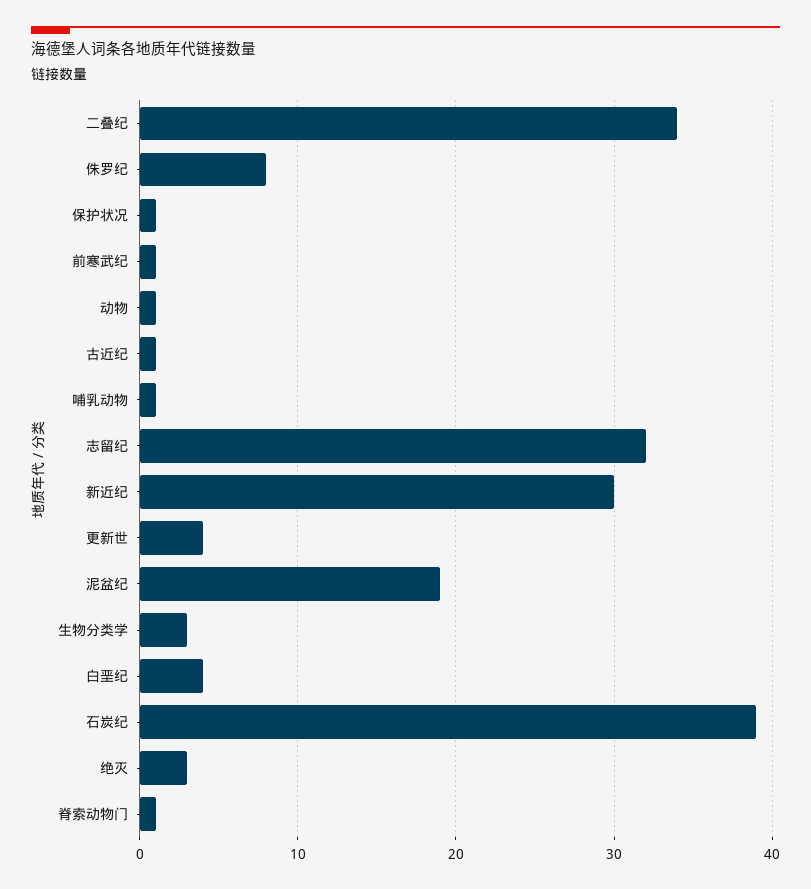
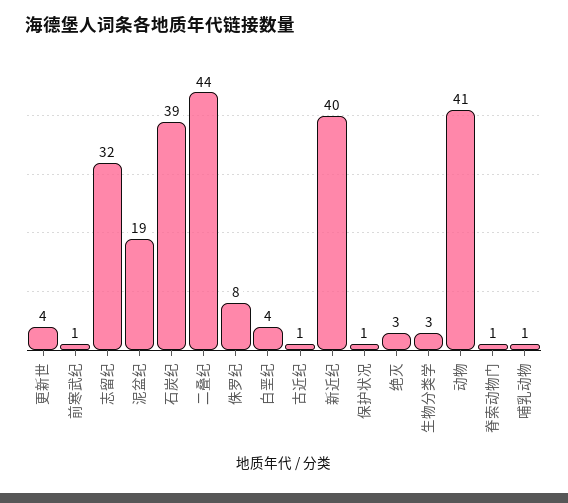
二叠纪: 34 -> 44
动物: 1 -> 41
新近纪: 30 -> 40

